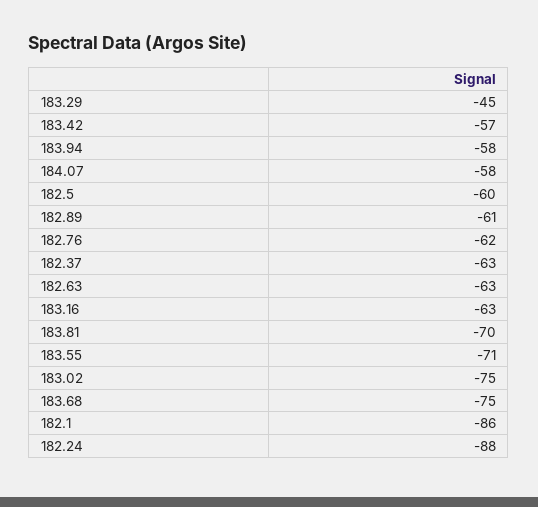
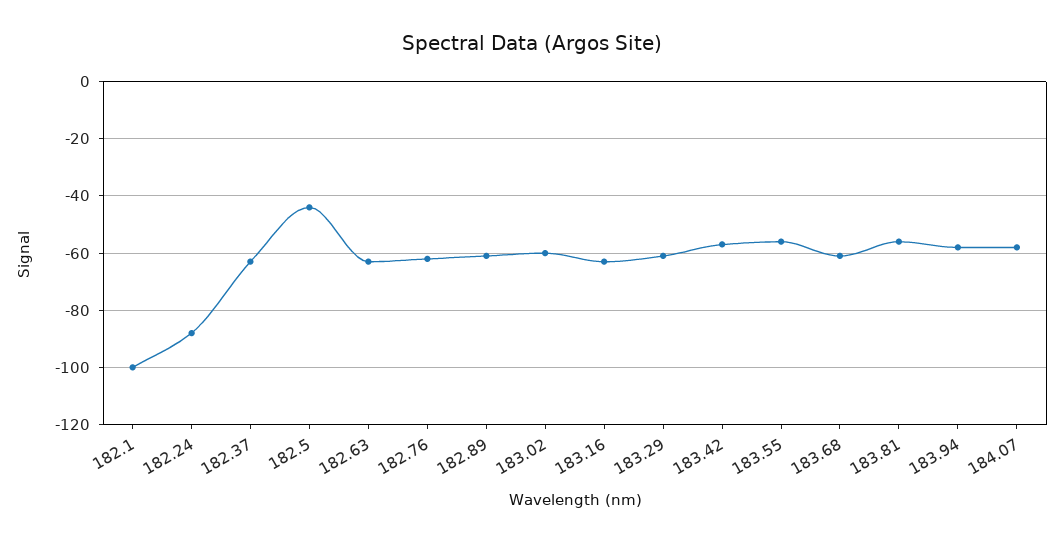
183.29: -45 -> -60
182.5: -60 -> -45
183.81: -70 -> -55
183.55: -71 -> -55
183.02: -75 -> -60
183.68: -75 -> -60
182.1: -86 -> -100

